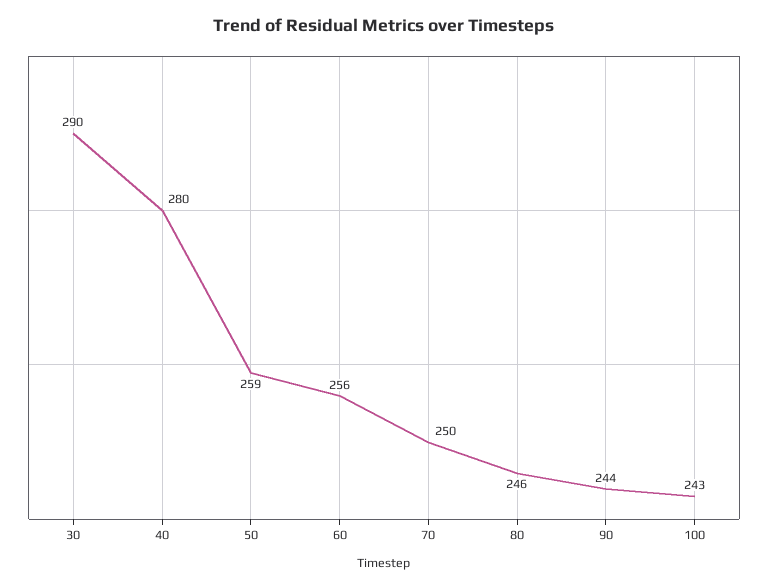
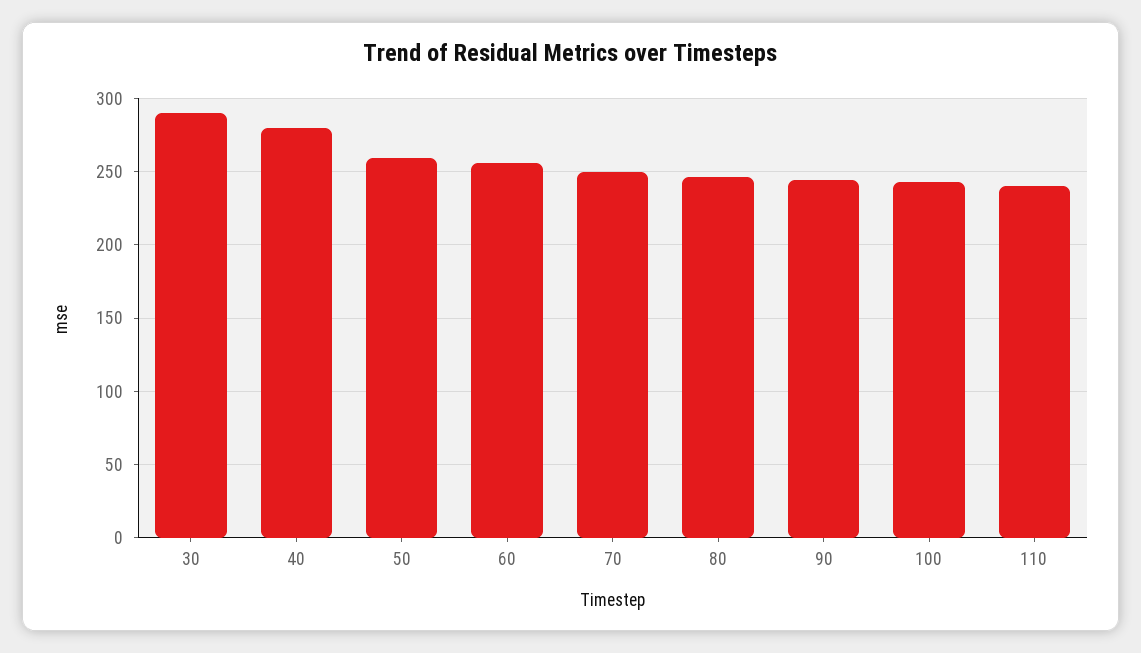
110: none -> 240

